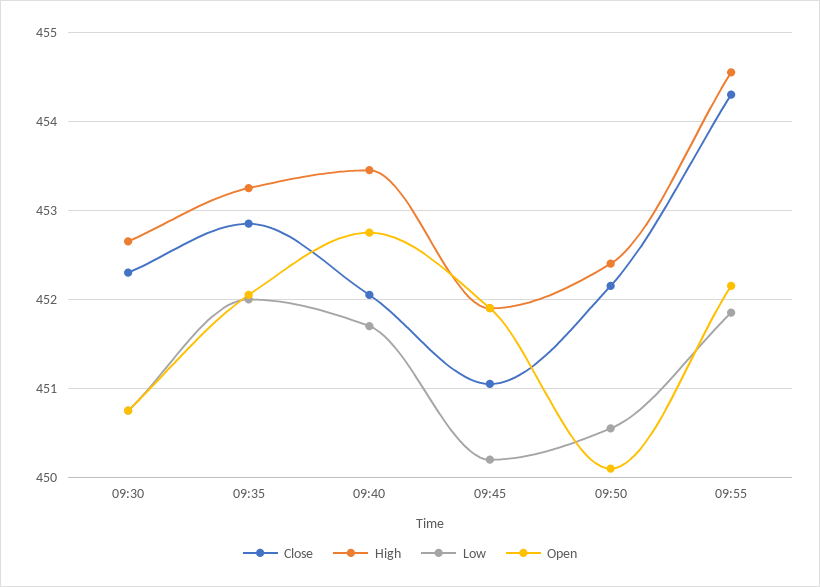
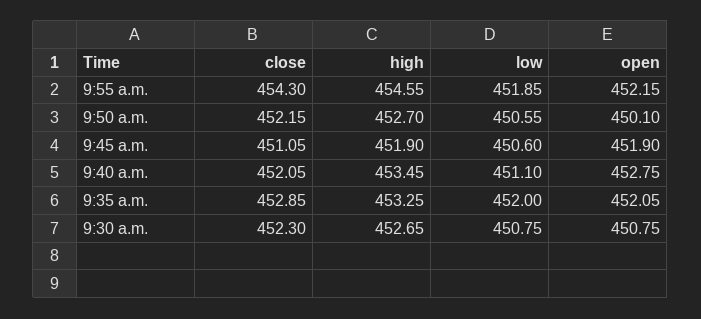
Low, 09:40: 451.7 -> 451.1
Low, 09:45: 450.2 -> 450.6
High, 09:50: 452.4 -> 452.7

